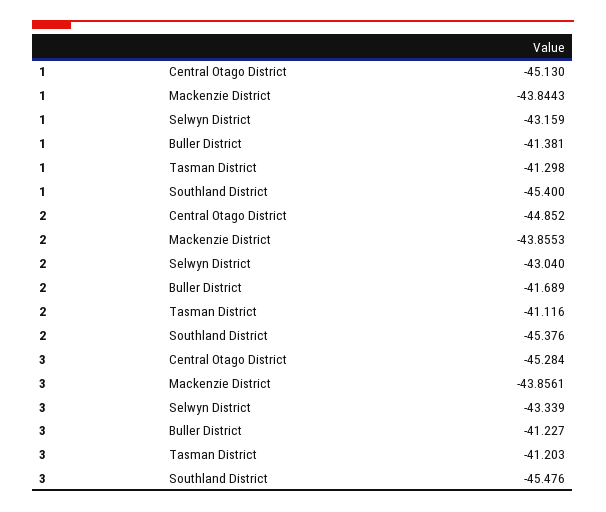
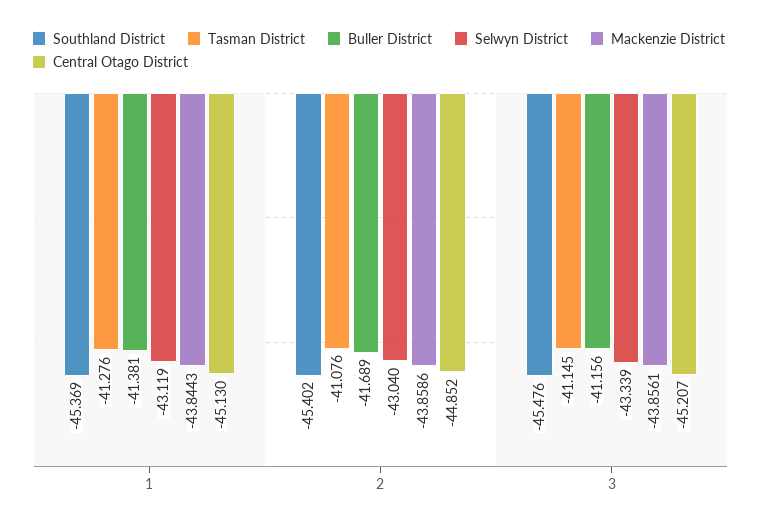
Selwyn District, 1: -43.159 -> -43.119
Tasman District, 1: -41.298 -> -41.276
Southland District, 1: -45.4 -> -45.369
Mackenzie District, 2: -43.8553 -> -43.8586
Tasman District, 2: -41.116 -> -41.076
Southland District, 2: -45.376 -> -45.402
Central Otago District, 3: -45.284 -> -45.207
Buller District, 3: -41.227 -> -41.156
Tasman District, 3: -41.203 -> -41.145

